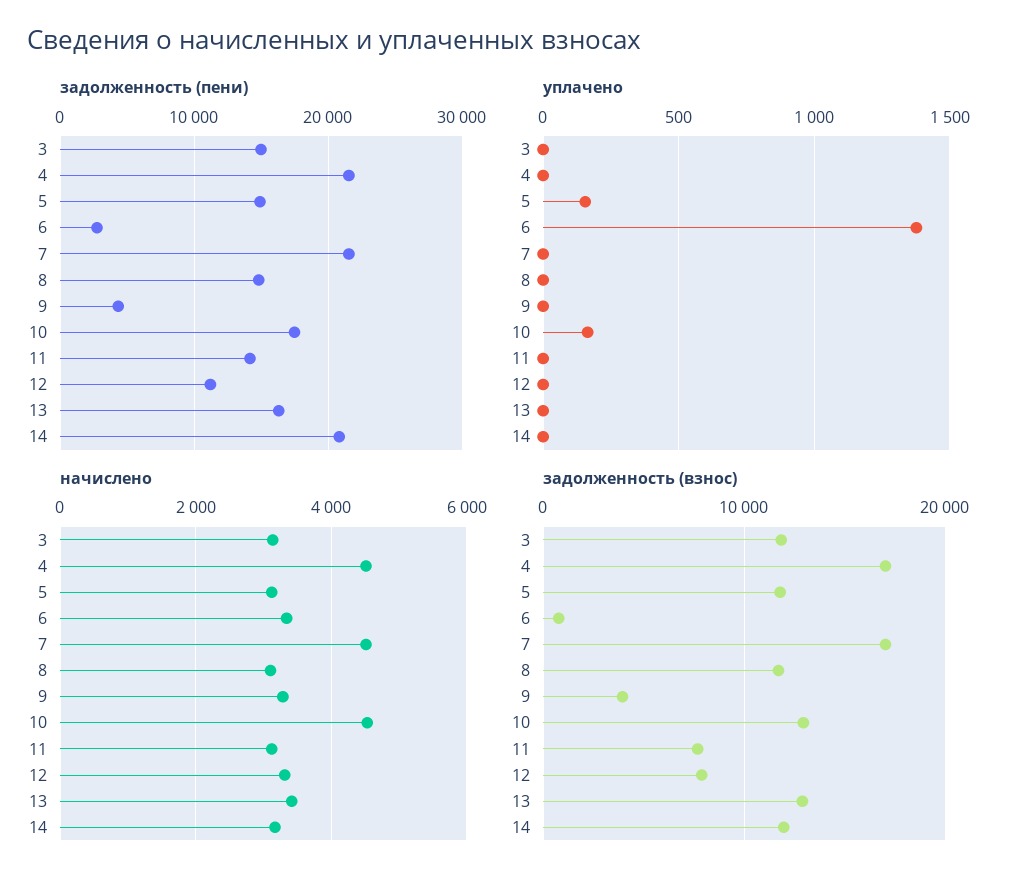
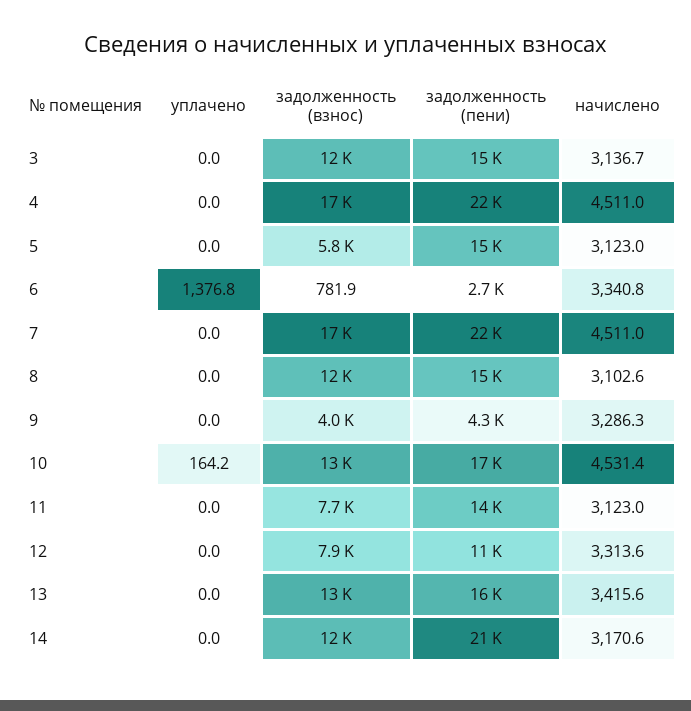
уплачено, 5: 150 -> 0
задолженность (взнос), 5: 12000 -> 5800

